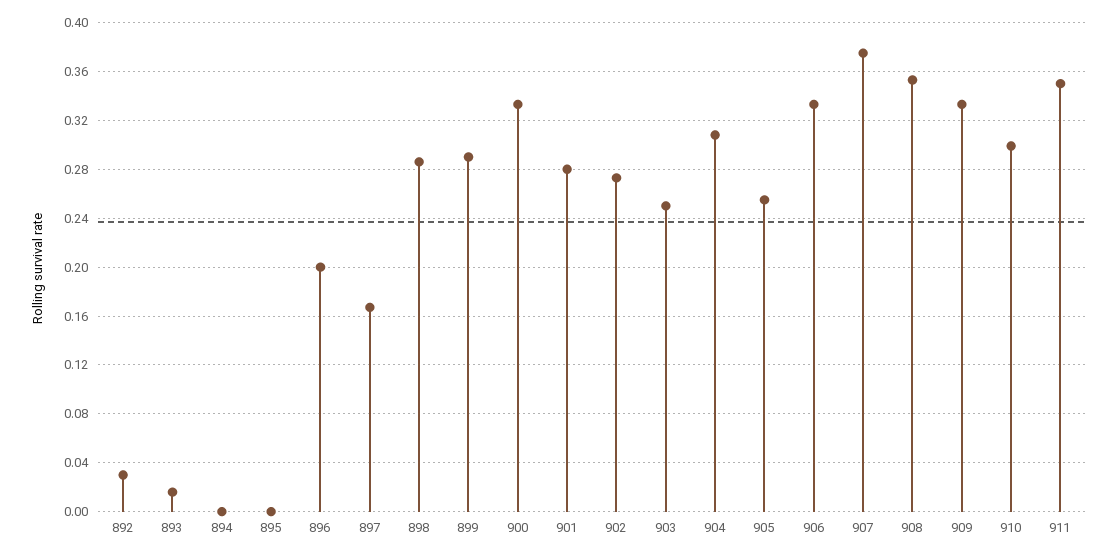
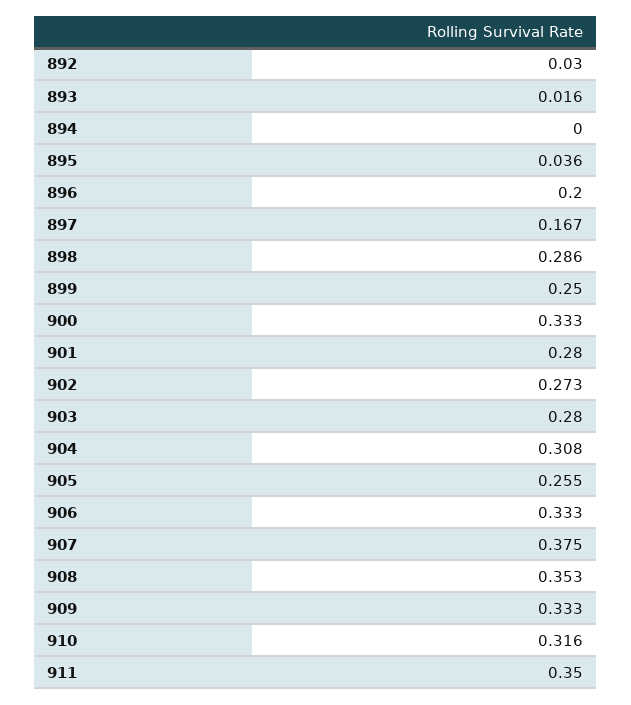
895: 0 -> 0.036
899: 0.29 -> 0.25
903: 0.25 -> 0.28
910: 0.3 -> 0.316

